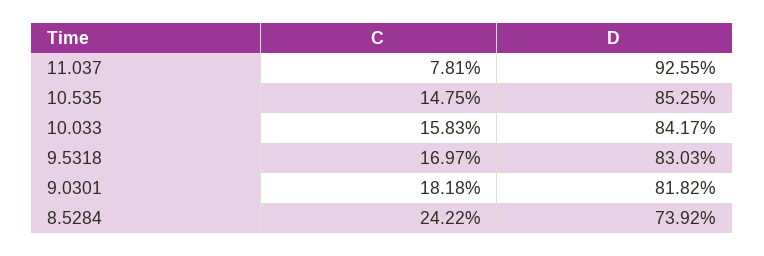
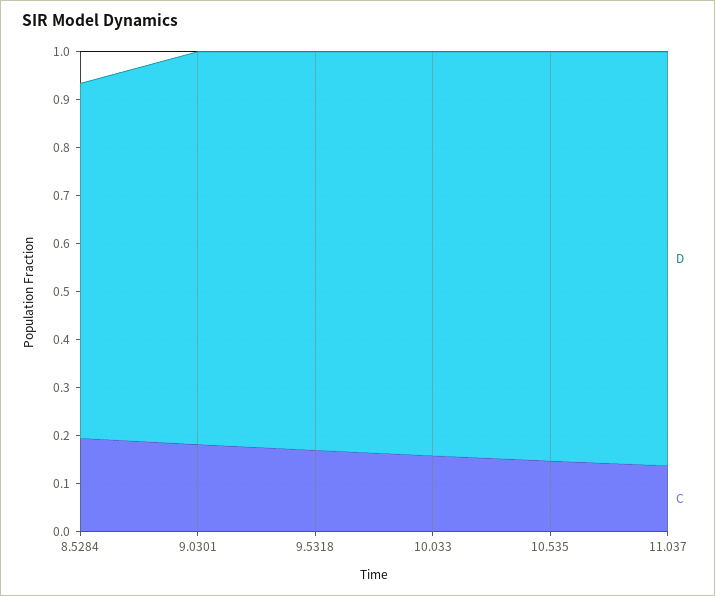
C, 11.037: 0.0781 -> 0.14
D, 11.037: 0.9255 -> 0.86
C, 8.5284: 0.2422 -> 0.2

